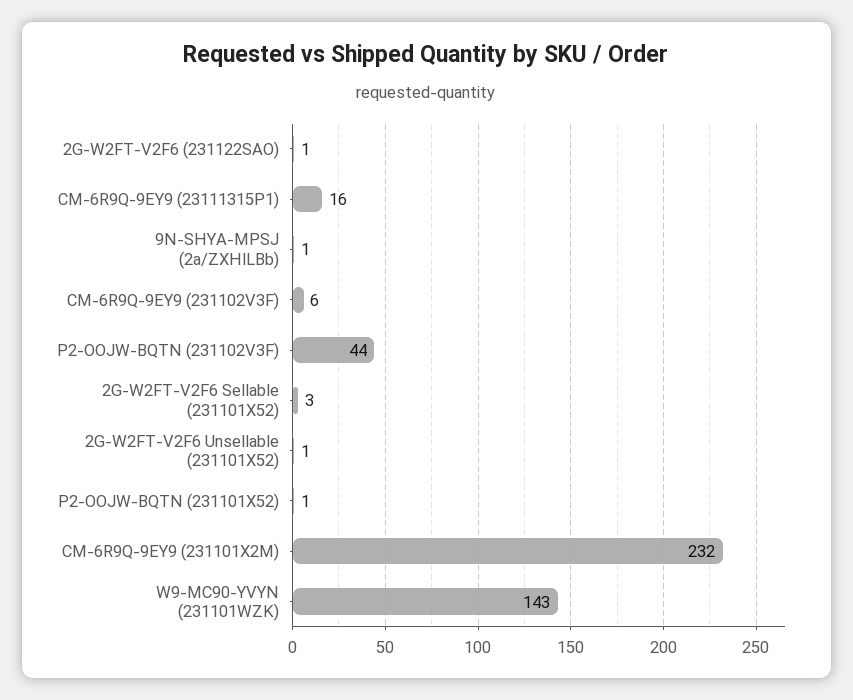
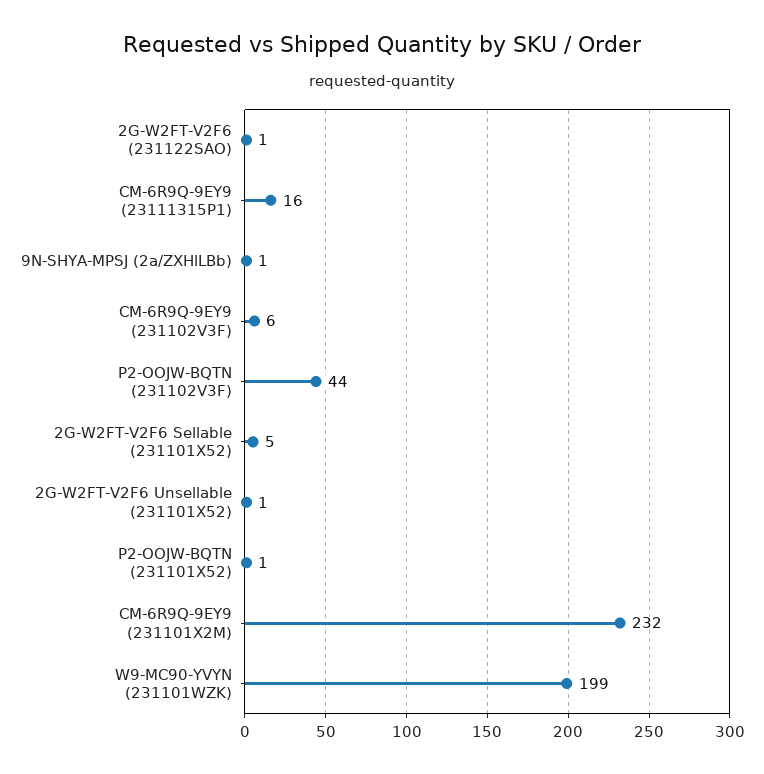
2G-W2FT-V2F6 Sellable (231101X52): 3 -> 5
W9-MC90-YVYN (231101WZK): 143 -> 199

